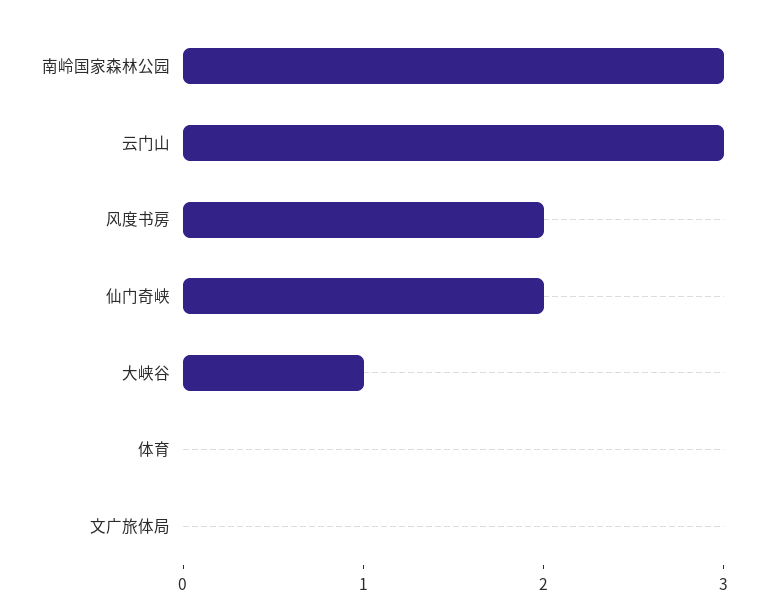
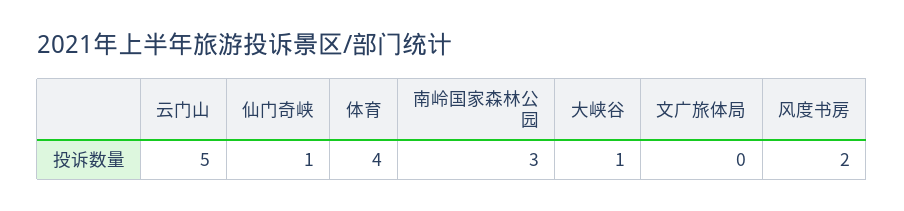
云门山: 3 -> 5
仙门奇峡: 2 -> 1
体育: 0 -> 4

